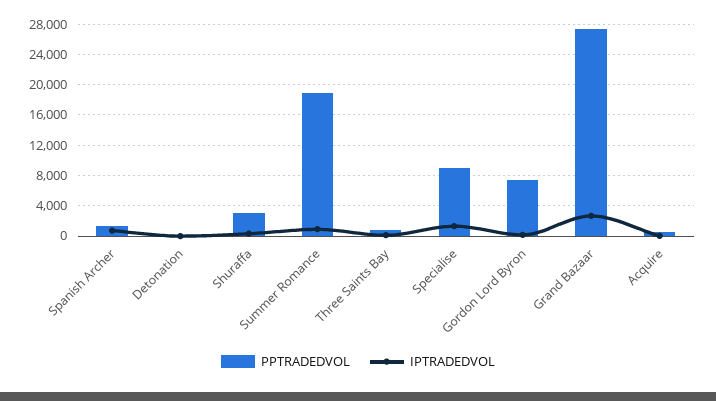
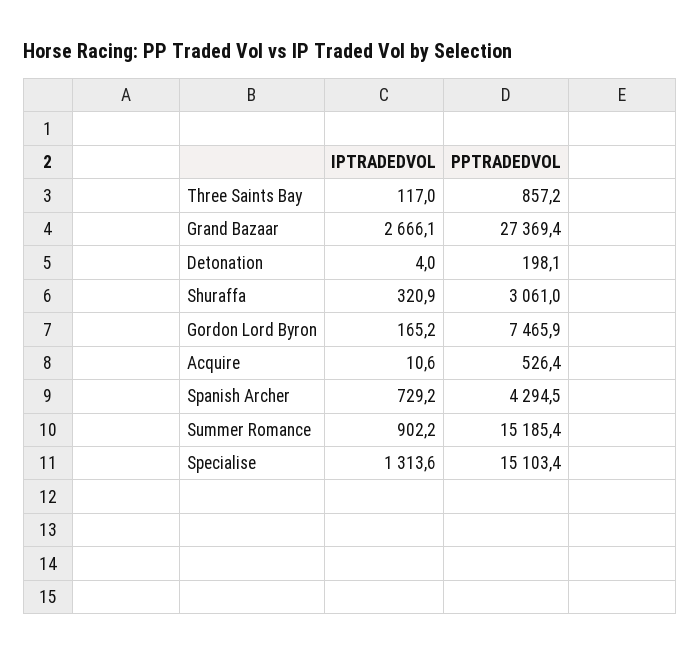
PPTRADEDVOL, Spanish Archer: 1000 -> 4294.5
PPTRADEDVOL, Summer Romance: 19000 -> 15185.4
PPTRADEDVOL, Specialise: 9000 -> 15103.4

